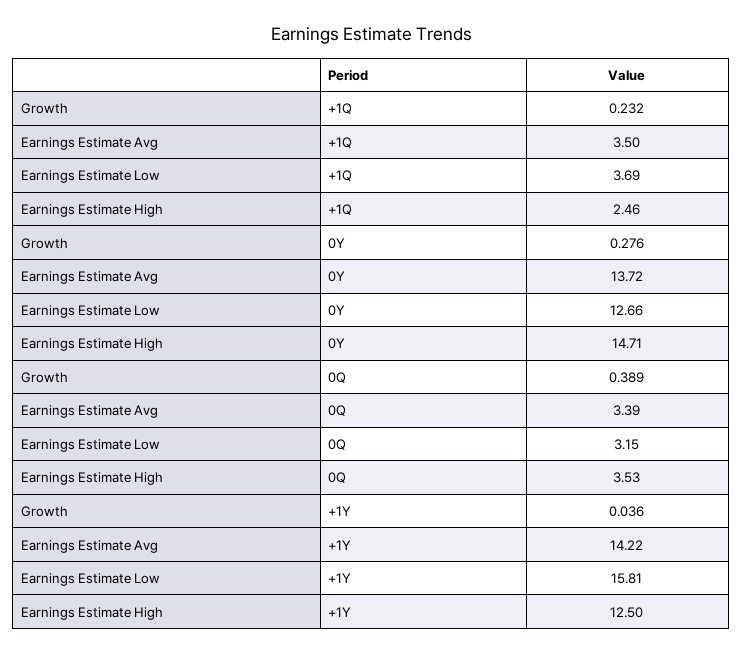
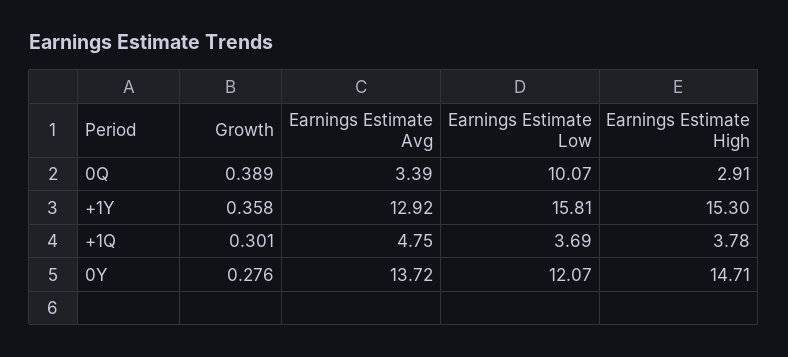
Growth, +1Q: 0.232 -> 0.301
Earnings Estimate Avg, +1Q: 3.5 -> 4.75
Earnings Estimate High, +1Q: 2.46 -> 3.78
Earnings Estimate Low, 0Y: 12.66 -> 12.07
Earnings Estimate Low, 0Q: 3.15 -> 10.07
Earnings Estimate High, 0Q: 3.53 -> 2.91
Growth, +1Y: 0.036 -> 0.358
Earnings Estimate Avg, +1Y: 14.22 -> 12.92
Earnings Estimate High, +1Y: 12.5 -> 15.3

